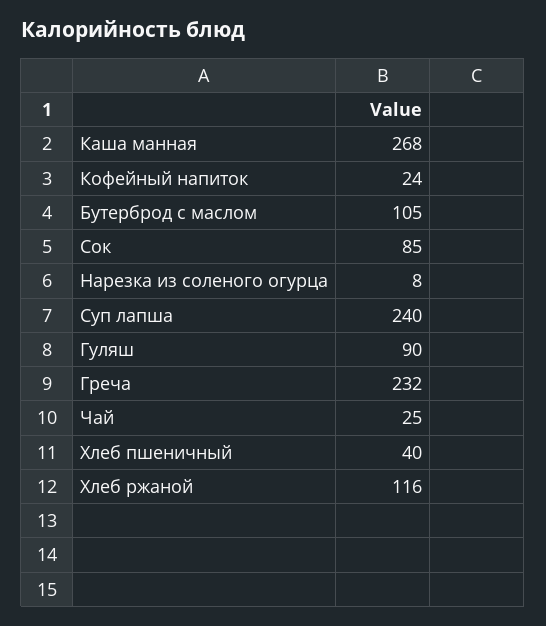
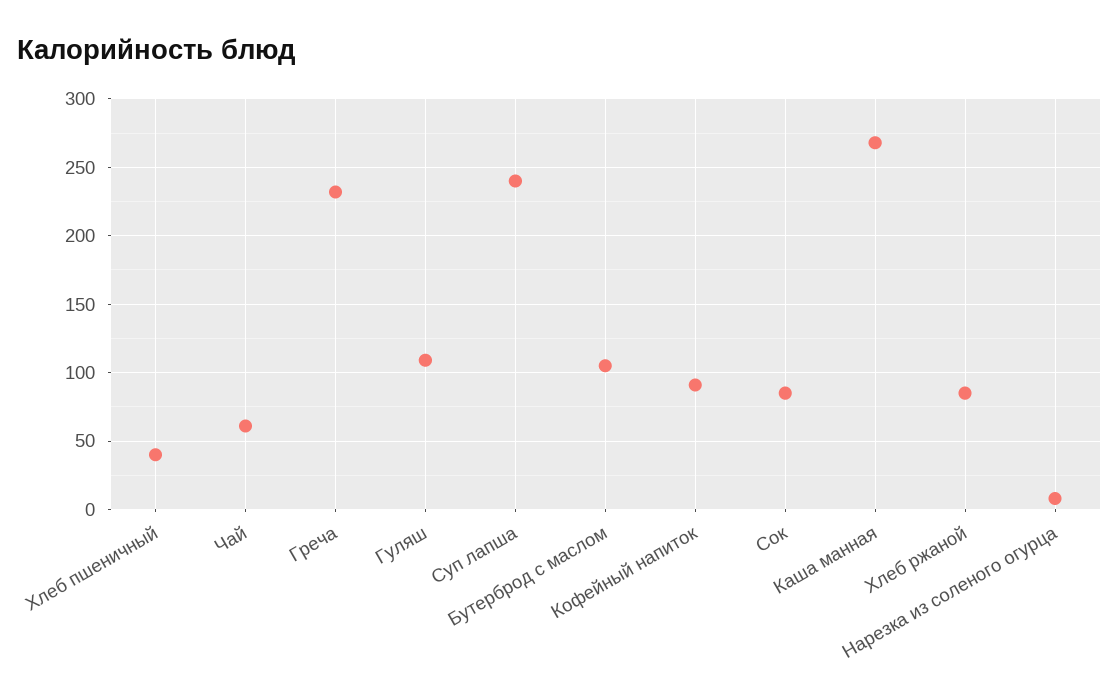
Кофейный напиток: 24 -> 90
Гуляш: 90 -> 110
Чай: 25 -> 60
Хлеб ржаной: 116 -> 85

